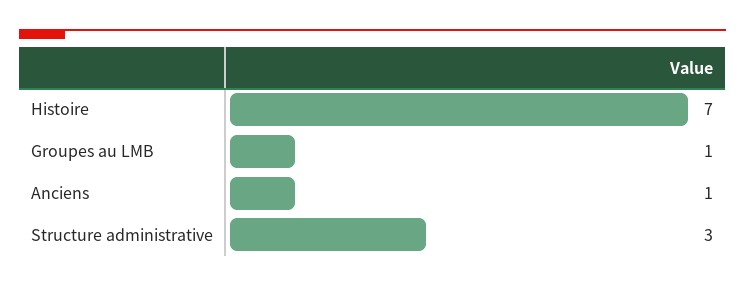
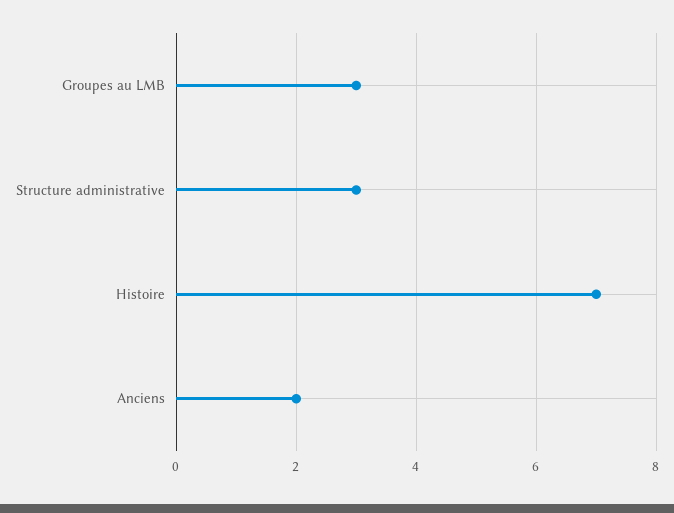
Groupes au LMB: 1 -> 3
Anciens: 1 -> 2

